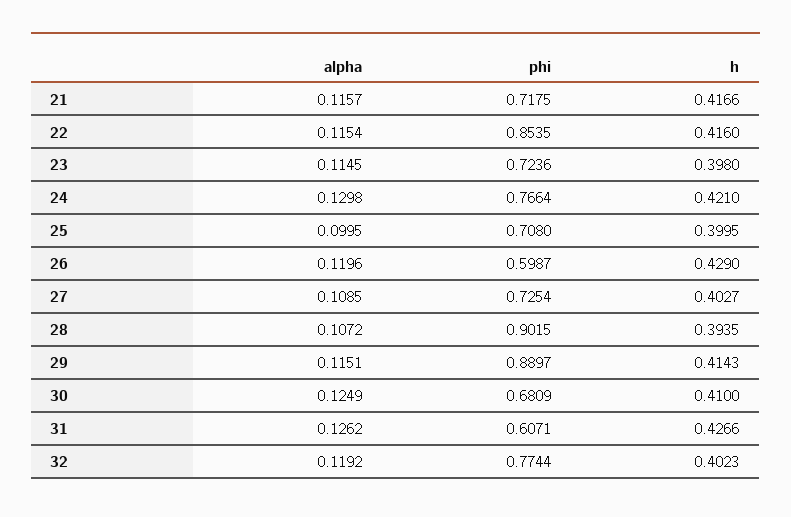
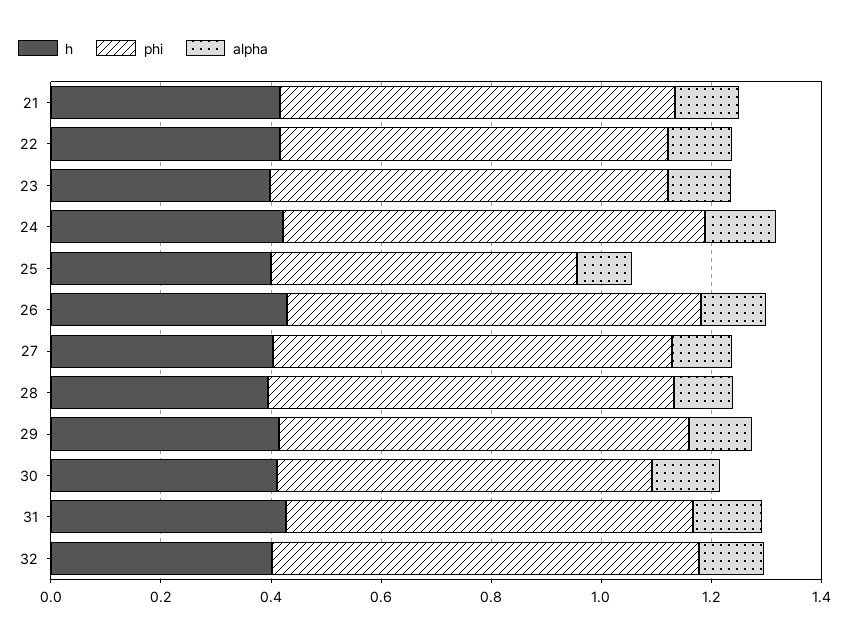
phi, 22: 0.8535 -> 0.7
phi, 25: 0.708 -> 0.55
phi, 26: 0.5987 -> 0.75
phi, 28: 0.9015 -> 0.75
phi, 29: 0.8897 -> 0.75
phi, 31: 0.6071 -> 0.75

